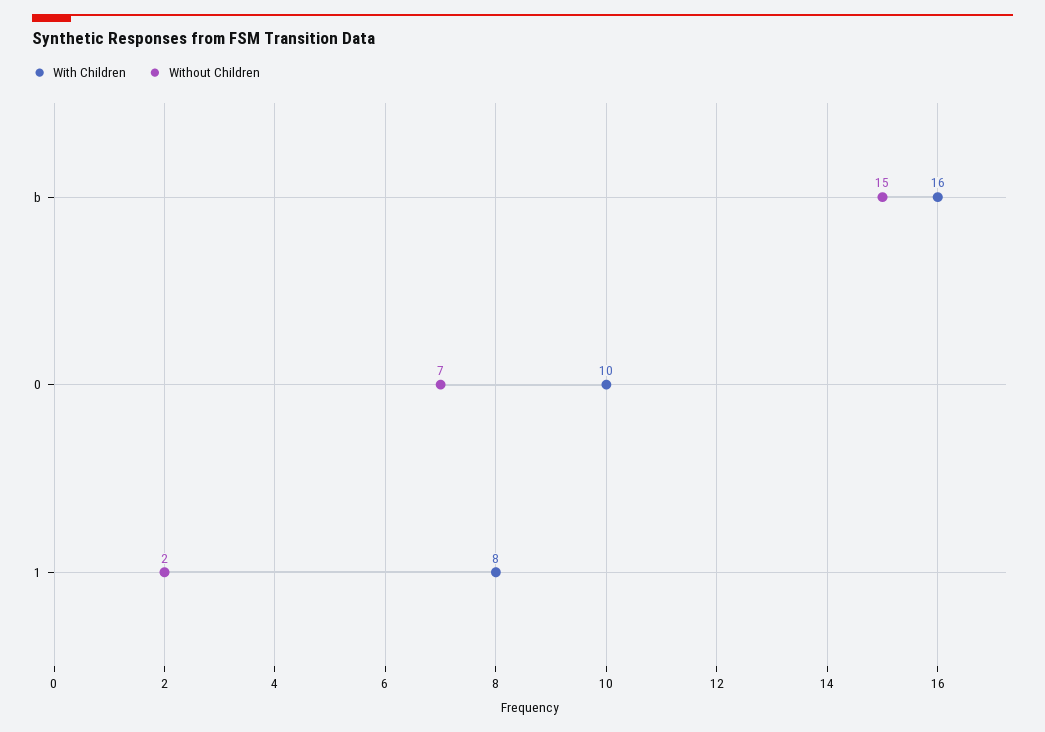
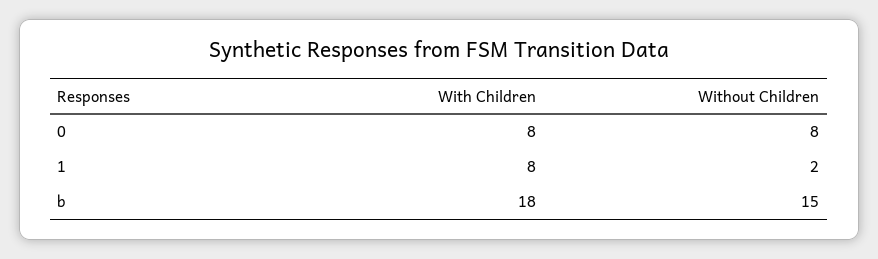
With Children, b: 16 -> 18
With Children, 0: 10 -> 8
Without Children, 0: 7 -> 8

